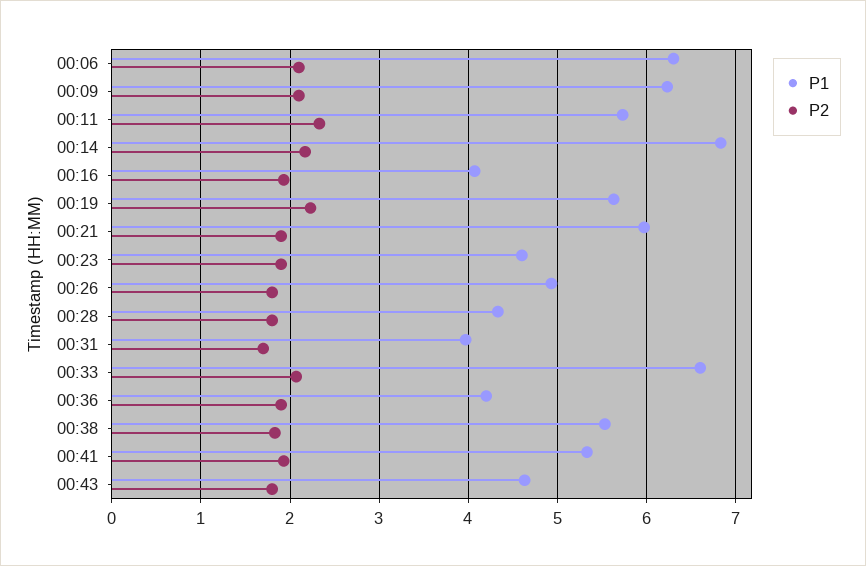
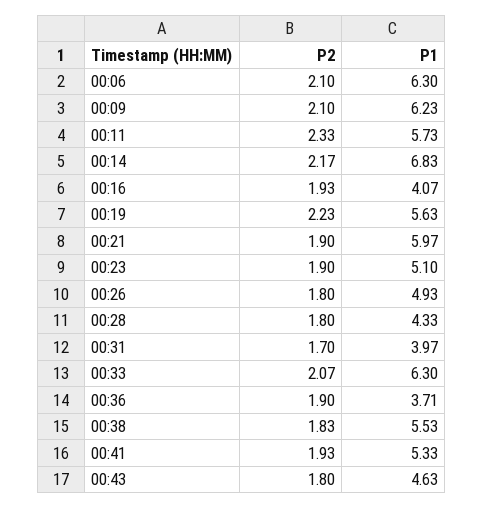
P1, 00:23: 4.6 -> 5.1
P1, 00:33: 6.6 -> 6.3
P1, 00:36: 4.2 -> 3.71

